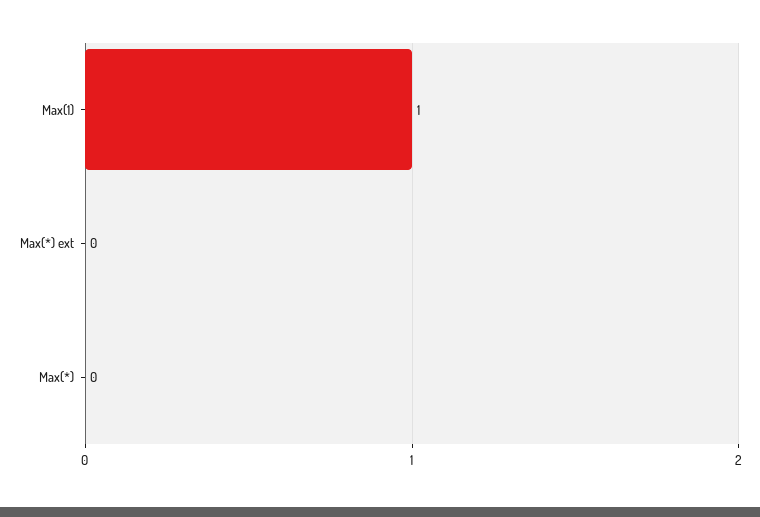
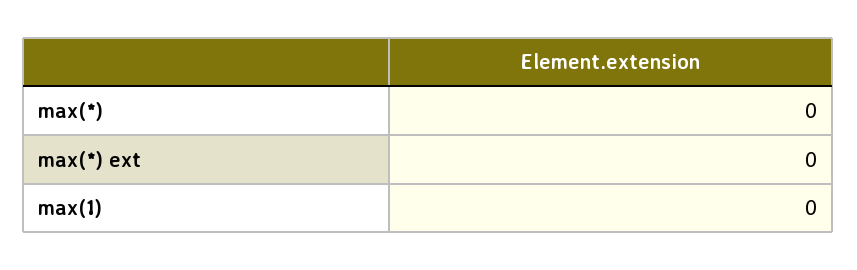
Max(1): 1 -> 0

